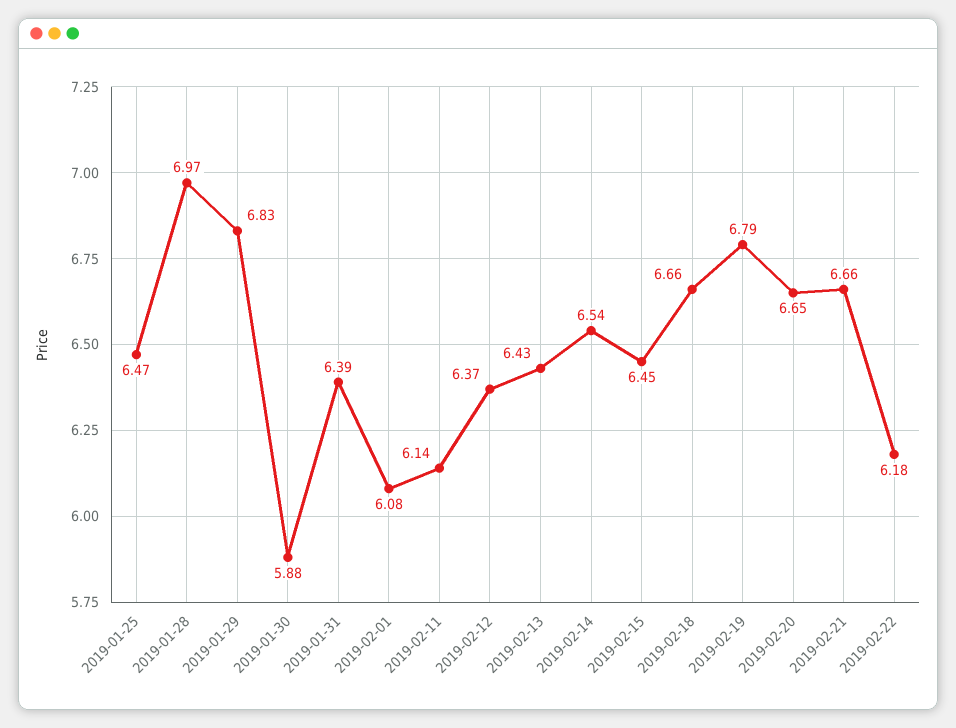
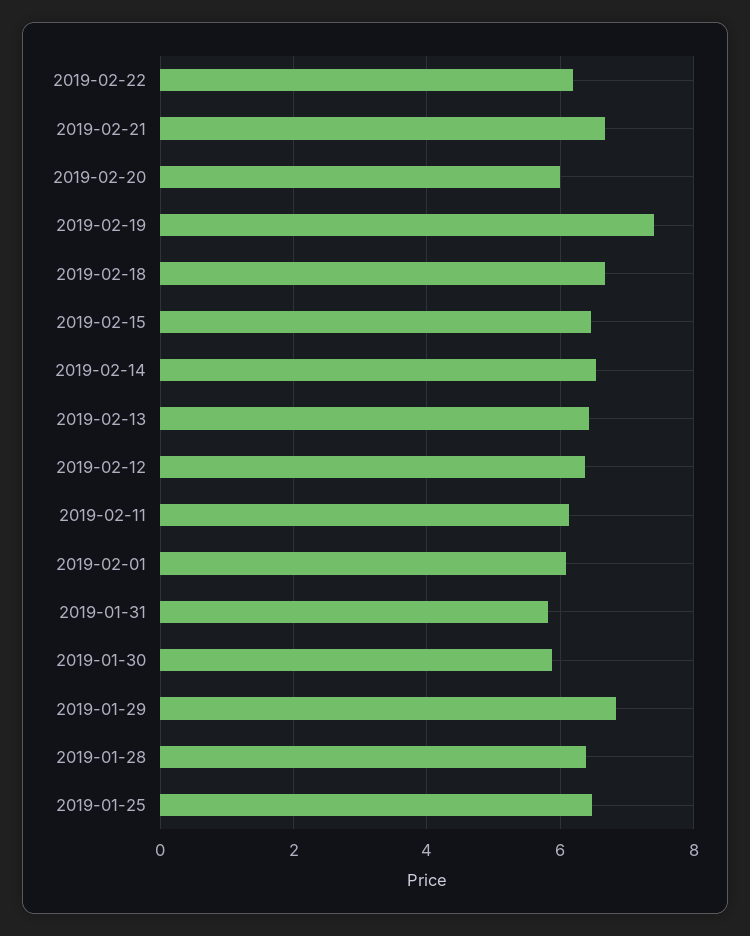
2019-01-28: 6.97 -> 6.4
2019-01-31: 6.39 -> 5.8
2019-02-19: 6.79 -> 7.4
2019-02-20: 6.65 -> 6

